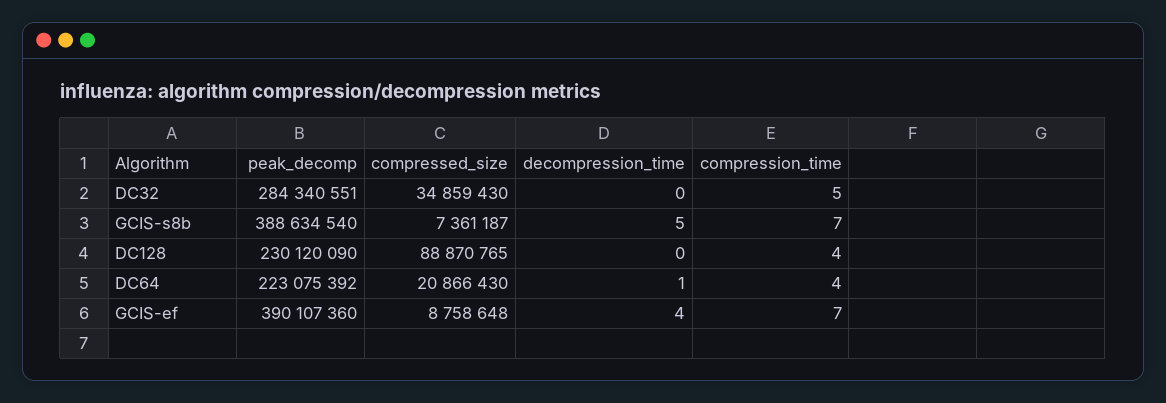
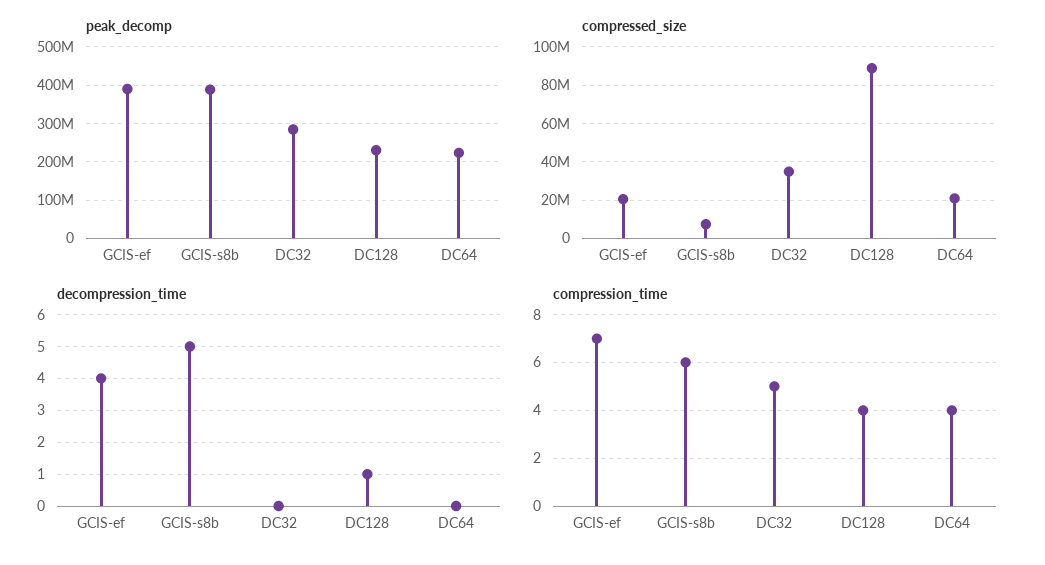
compression_time, GCIS-s8b: 7 -> 6
decompression_time, DC128: 0 -> 1
decompression_time, DC64: 1 -> 0
compressed_size, GCIS-ef: 8758648 -> 20000000

